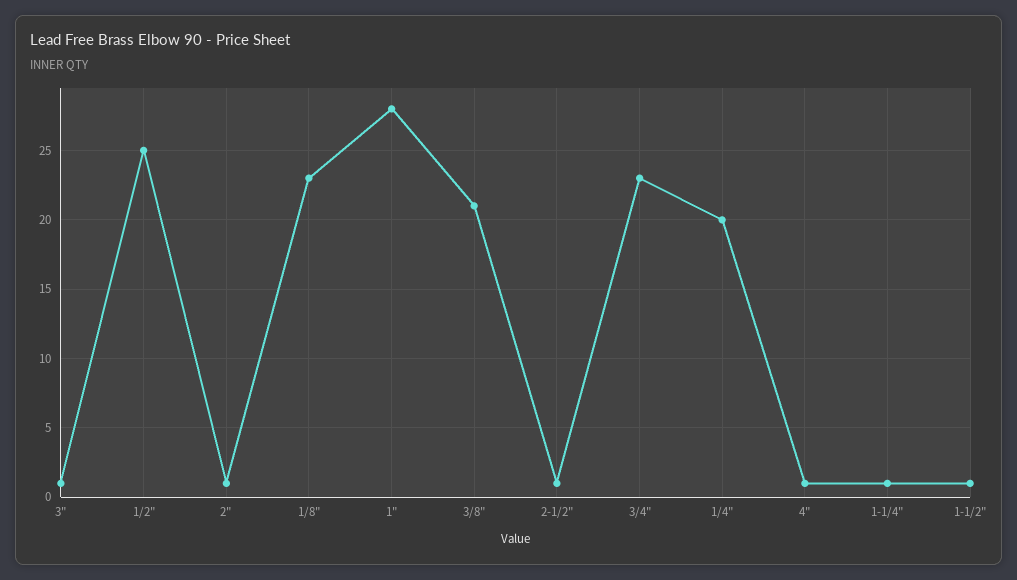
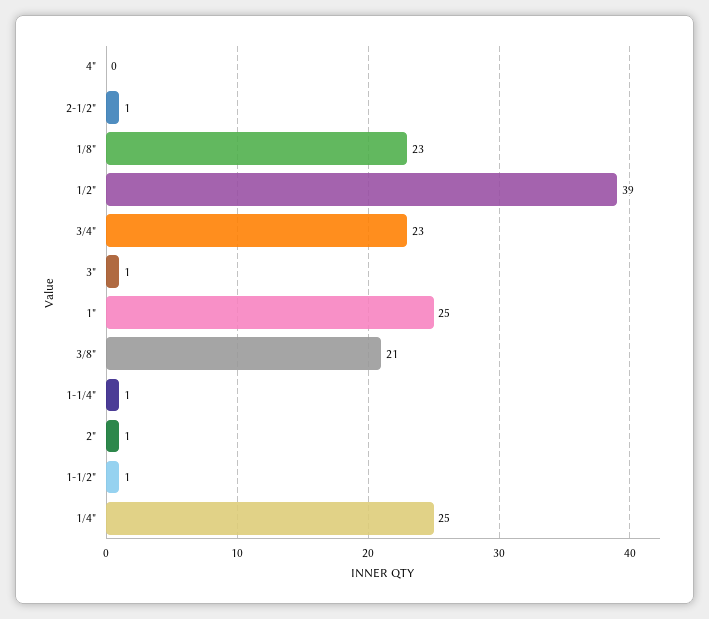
1/2": 25 -> 39
1": 28 -> 25
1/4": 20 -> 25
4": 1 -> 0

